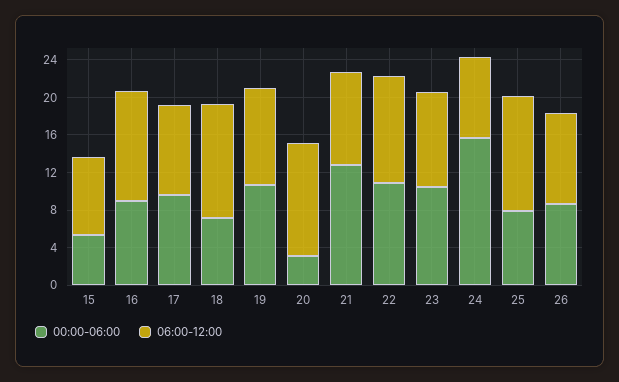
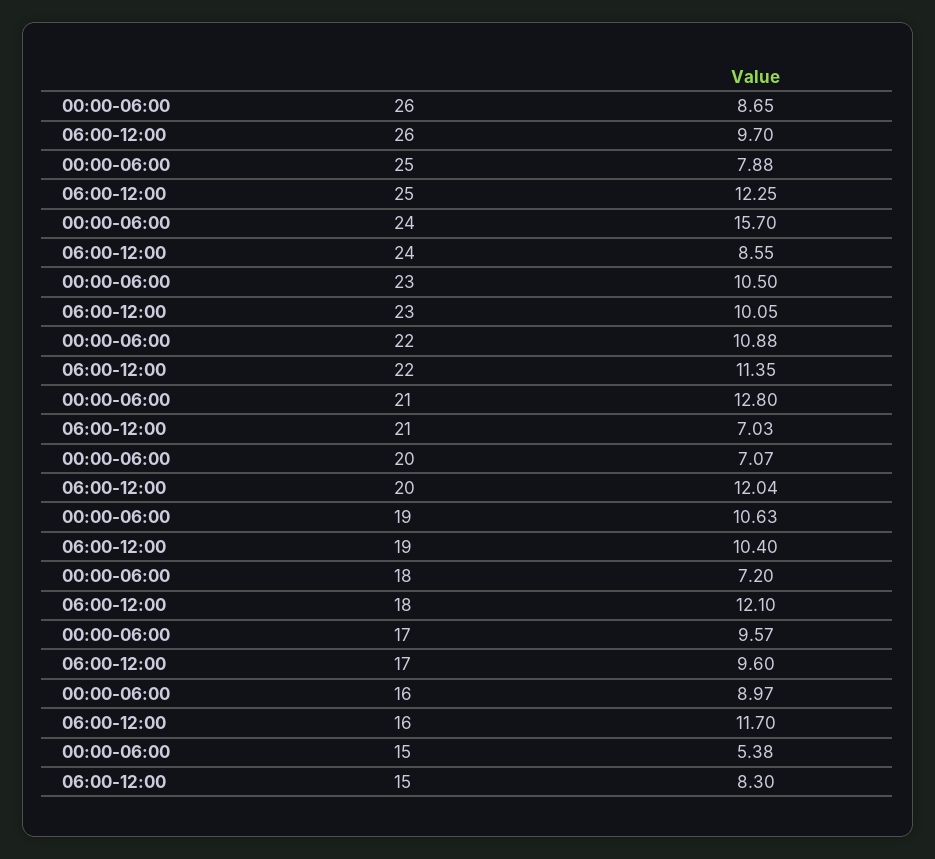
00:00-06:00, 20: 3 -> 7.07
06:00-12:00, 21: 10 -> 7.03

